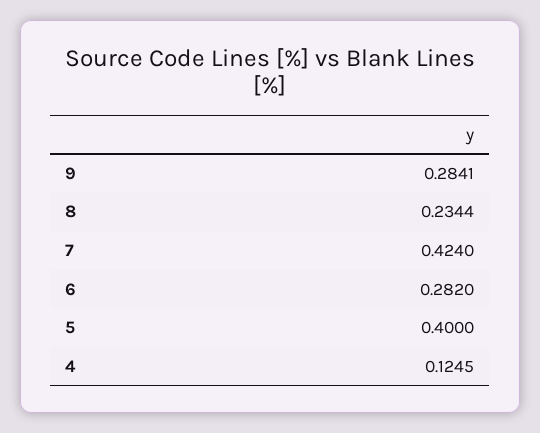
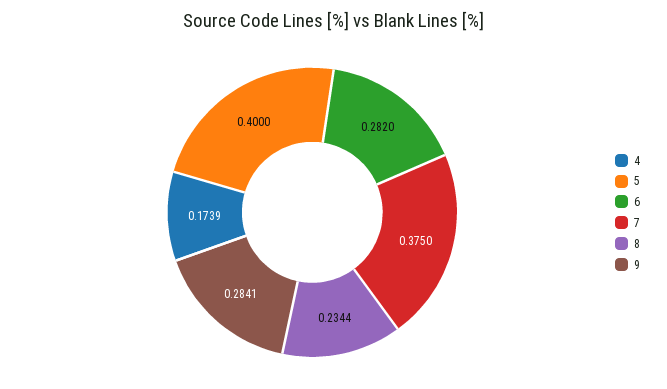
7: 0.424 -> 0.375
4: 0.1245 -> 0.1739

